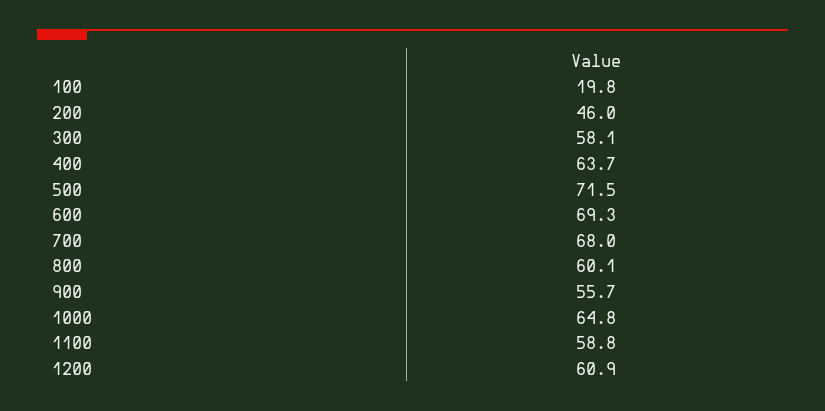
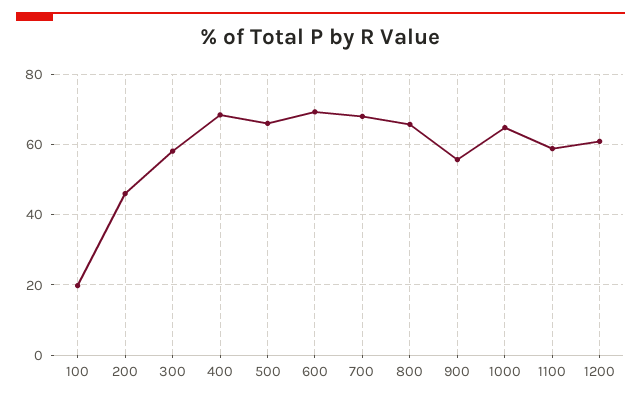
400: 63.7 -> 68
500: 71.5 -> 66
800: 60.1 -> 66

